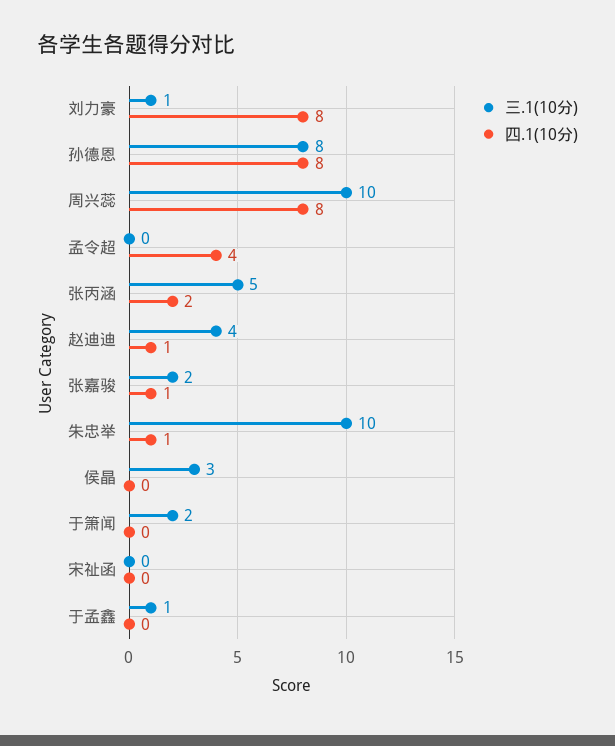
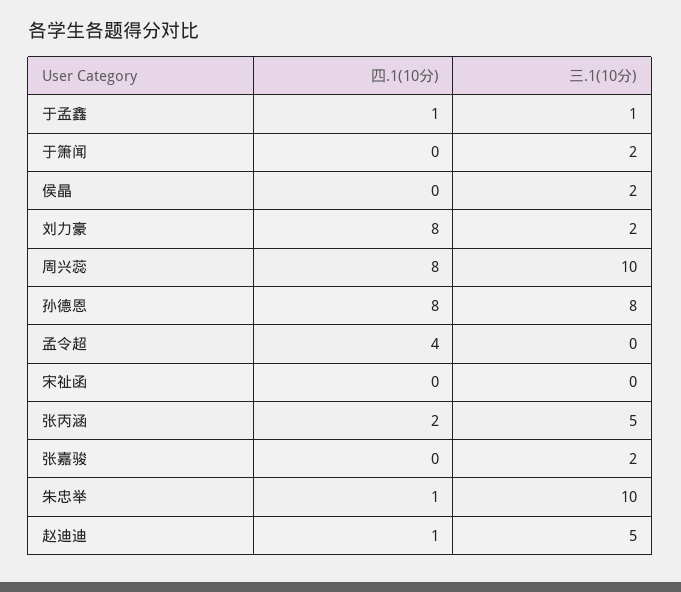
三.1(10分), 刘力豪: 1 -> 2
三.1(10分), 赵迪迪: 4 -> 5
四.1(10分), 张嘉骏: 1 -> 0
三.1(10分), 侯晶: 3 -> 2
四.1(10分), 于孟鑫: 0 -> 1

